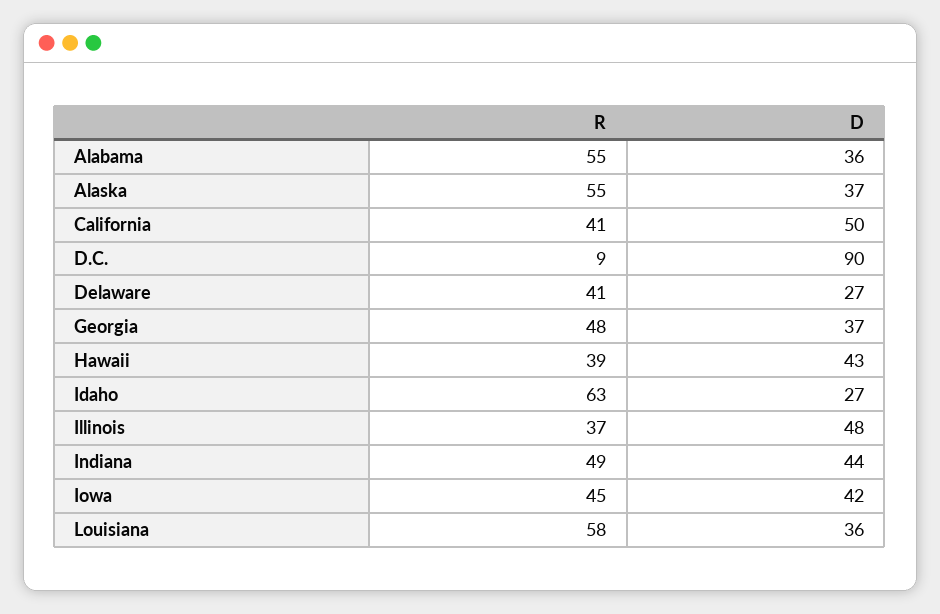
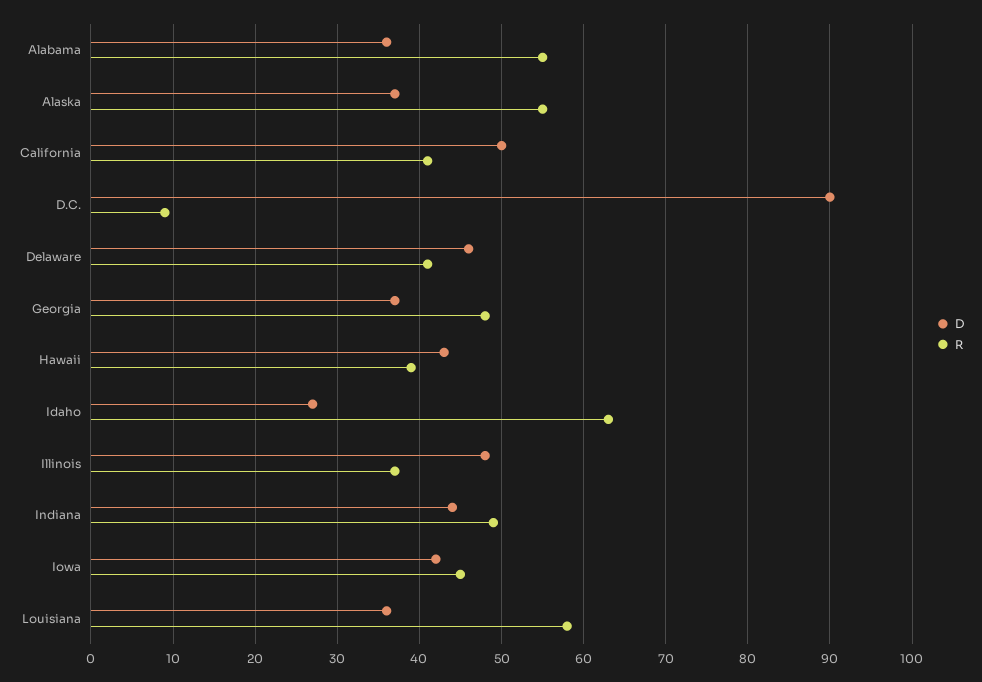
D, Delaware: 27 -> 46

